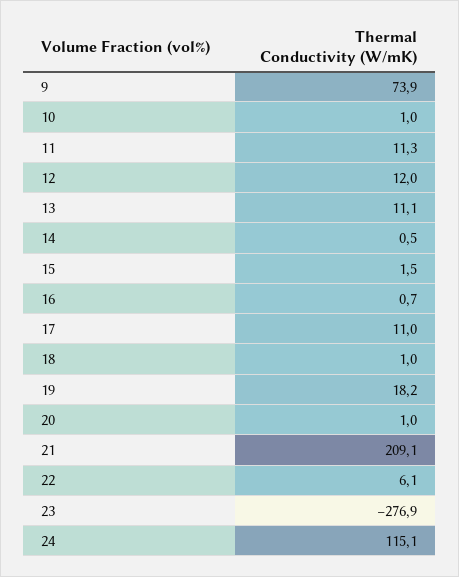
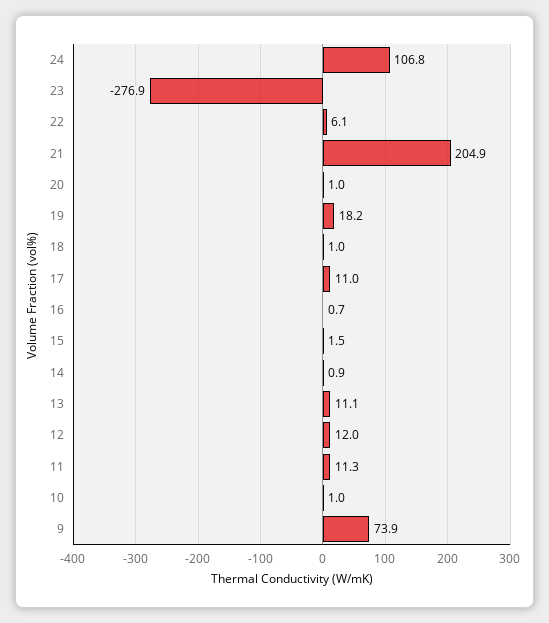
14: 0.5 -> 0.9
21: 209.1 -> 204.9
24: 115.1 -> 106.8

